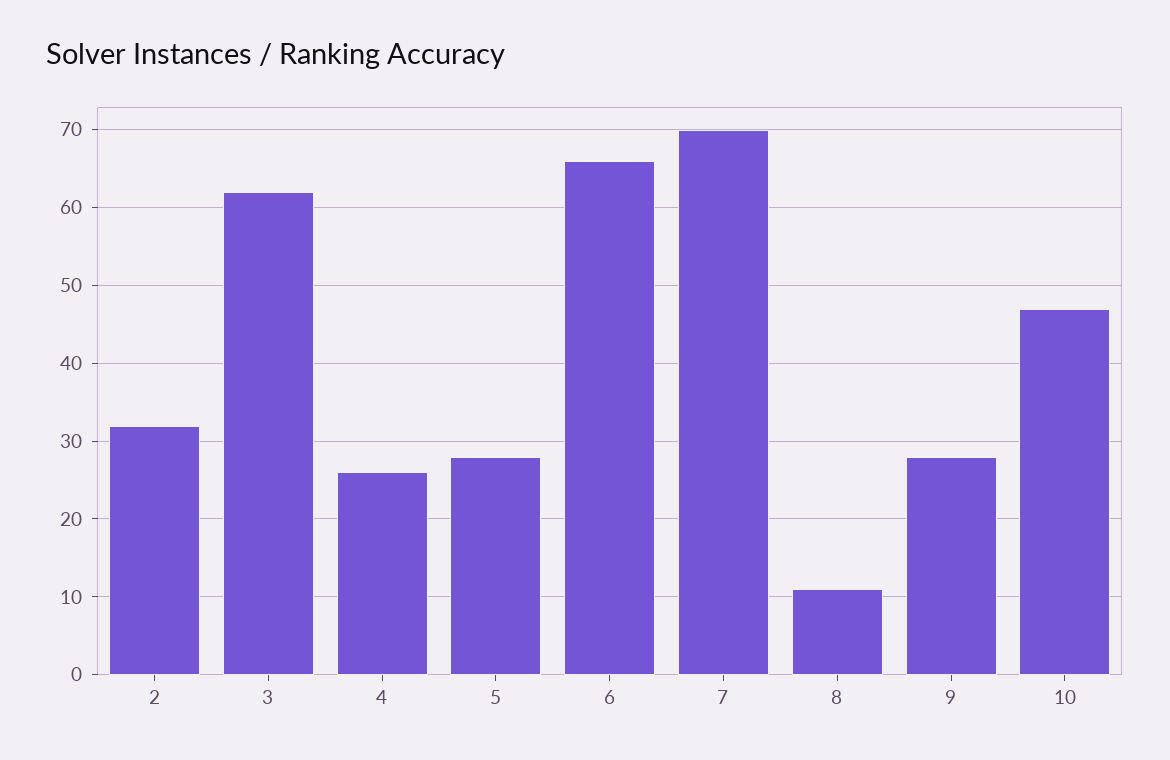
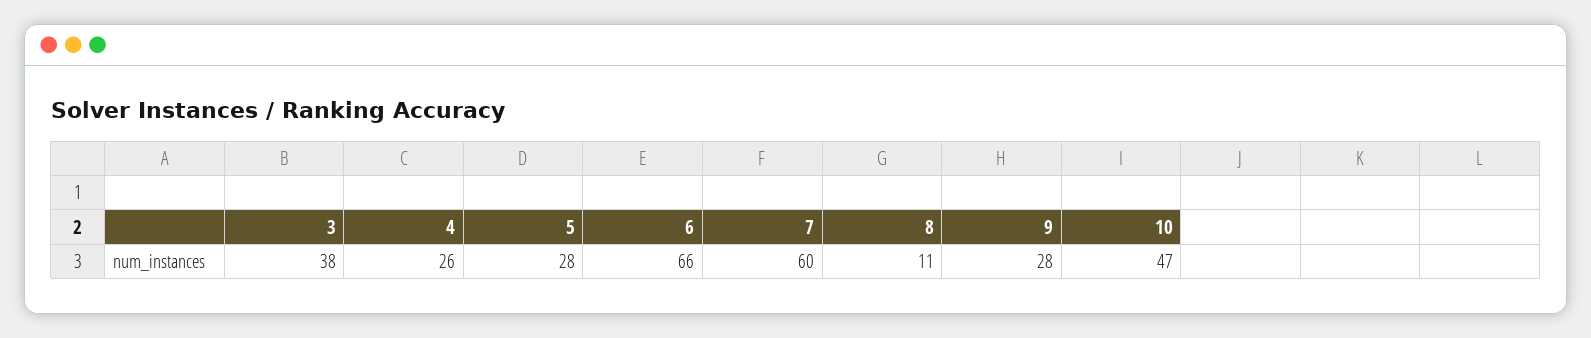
2: 32 -> none
3: 62 -> 38
7: 70 -> 60

